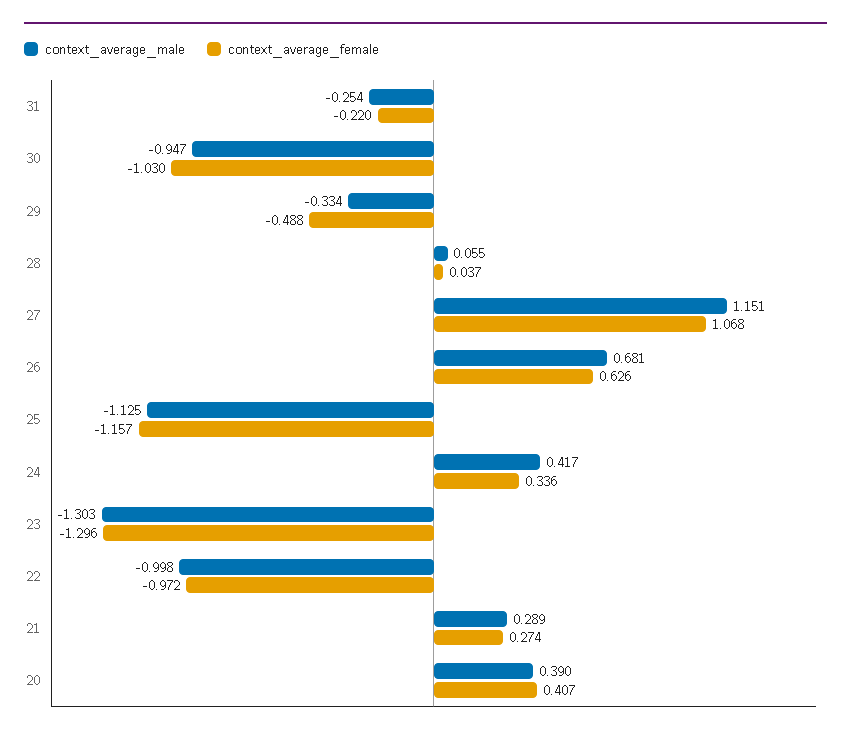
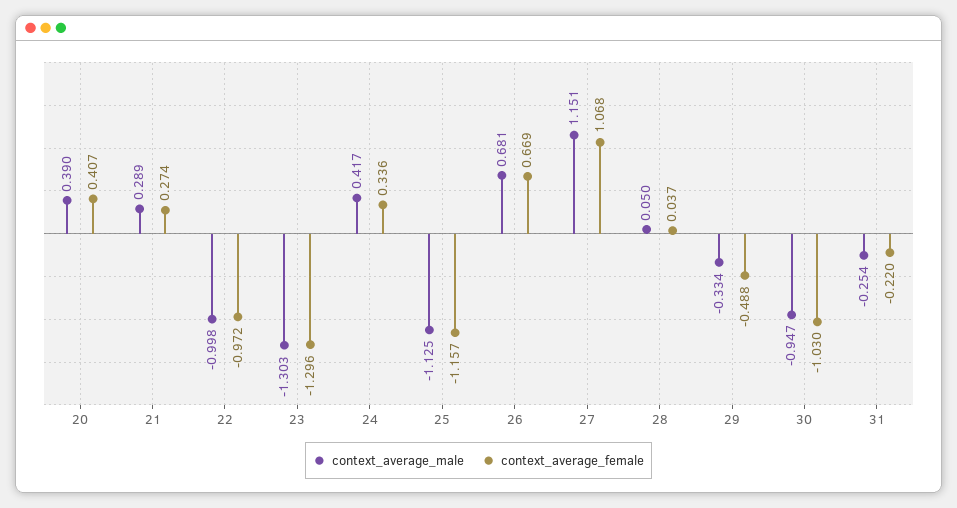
context_average_male, 28: 0.055 -> 0.05
context_average_female, 26: 0.626 -> 0.669

